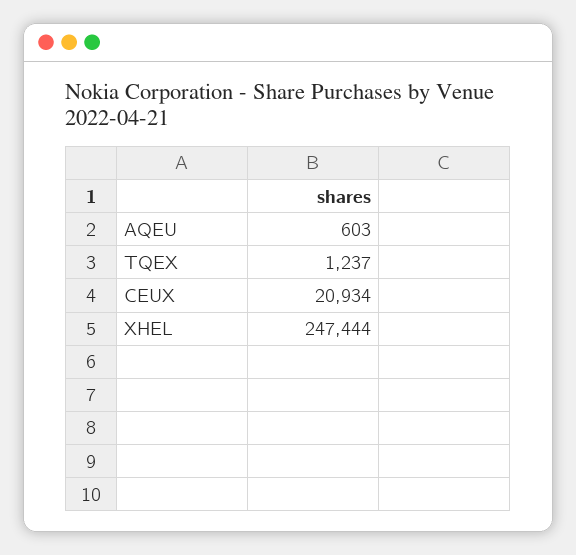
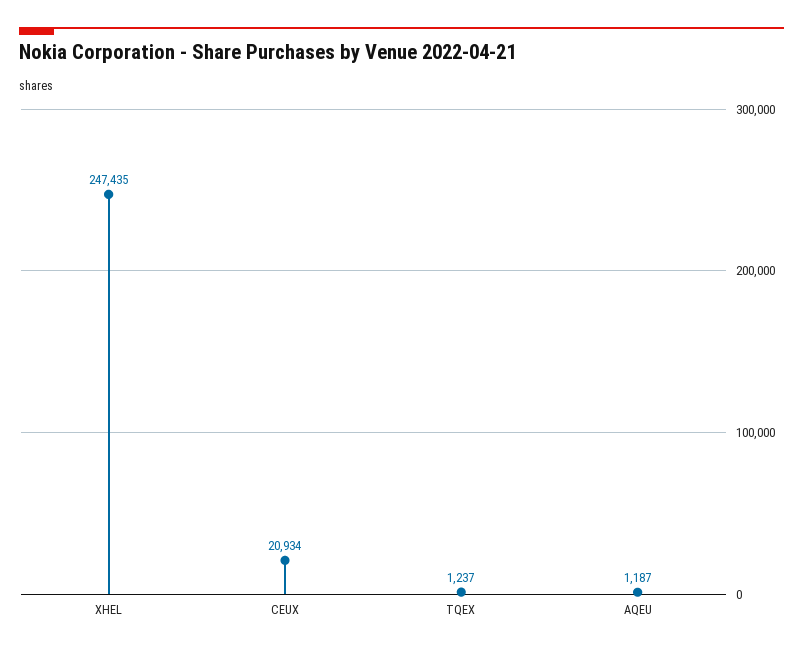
AQEU: 603 -> 1187
XHEL: 247444 -> 247435

